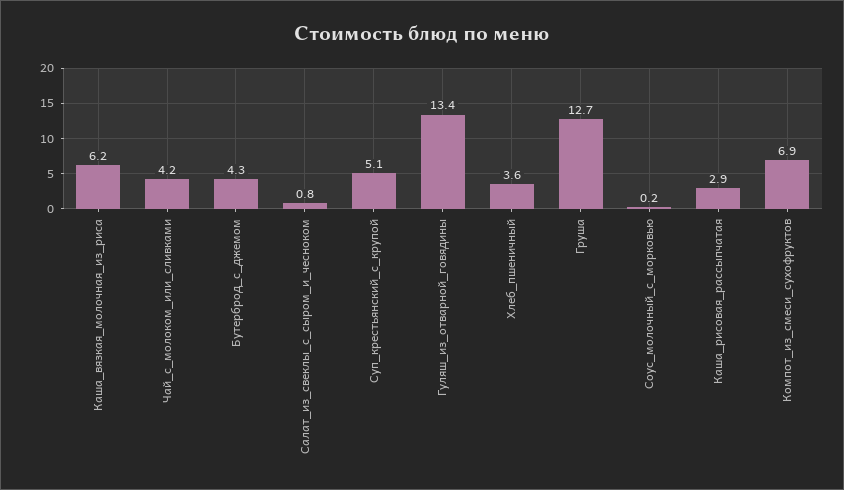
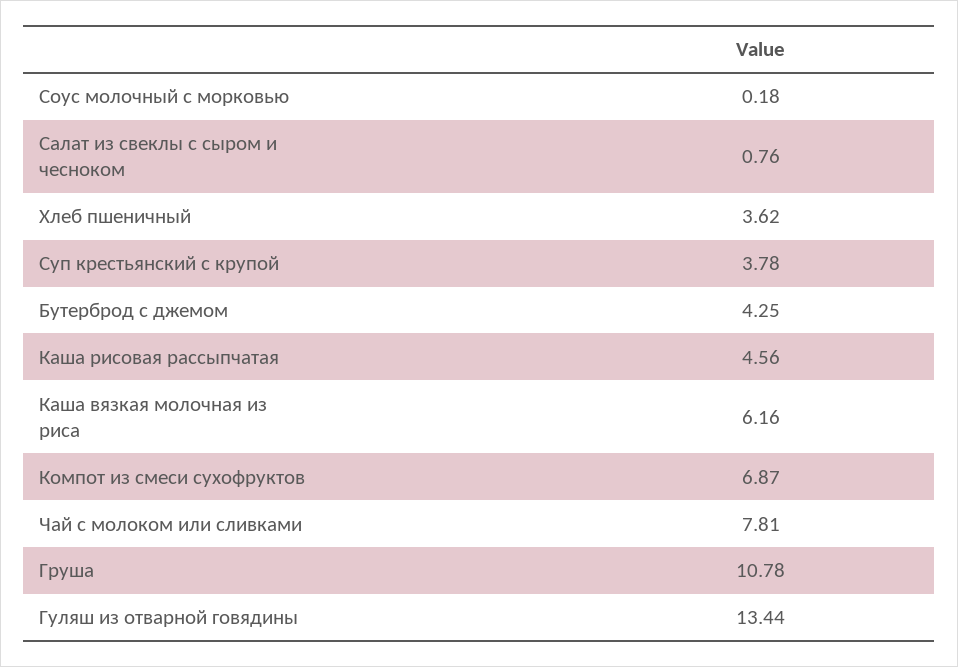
Чай_с_молоком_или_сливками: 4.2 -> 7.81
Суп_крестьянский_с_крупой: 5.1 -> 3.78
Груша: 12.7 -> 10.78
Каша_рисовая_рассыпчатая: 2.9 -> 4.56

